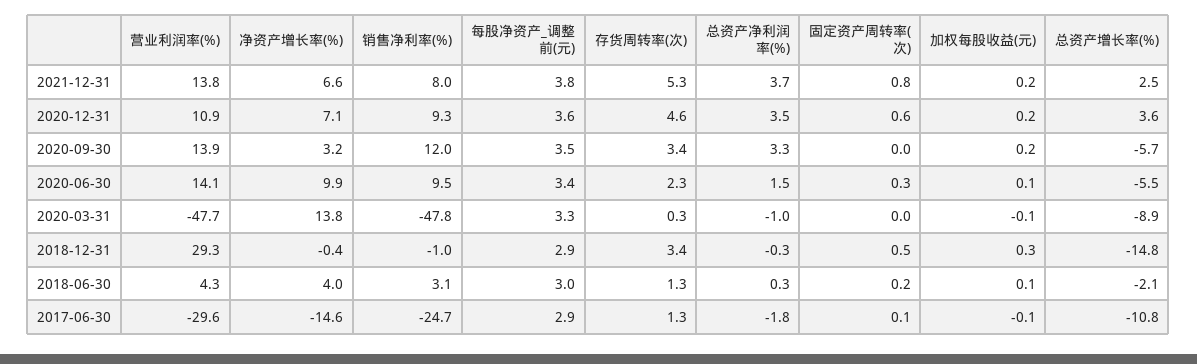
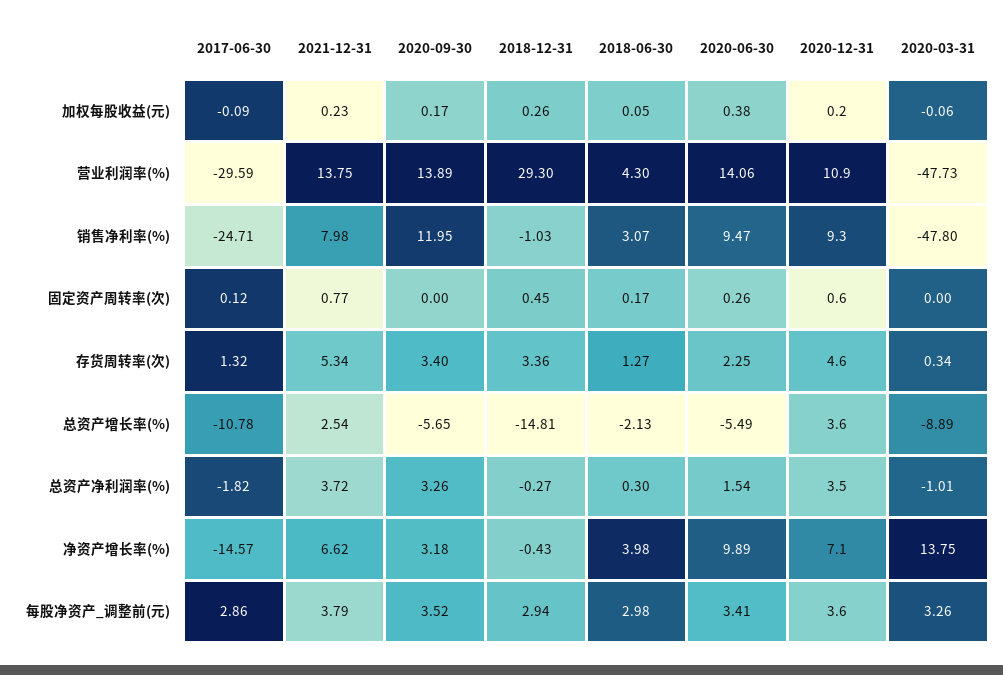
加权每股收益(元), 2020-06-30: 0.1 -> 0.38

